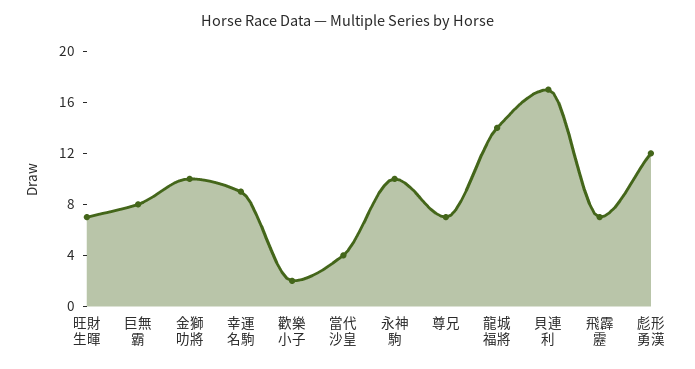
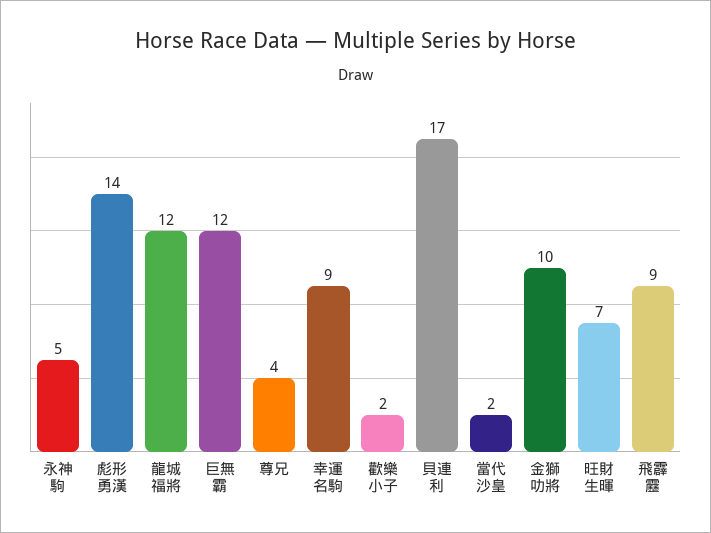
巨無霸: 8 -> 12
當代沙皇: 4 -> 2
永神駒: 10 -> 5
尊兄: 7 -> 4
龍城福將: 14 -> 12
飛霹靂: 7 -> 9
彪形勇漢: 12 -> 14

